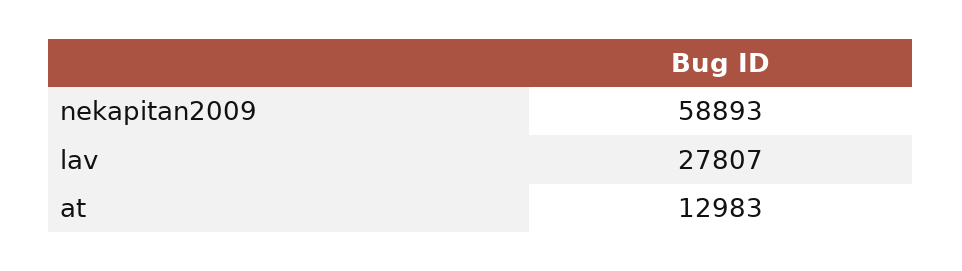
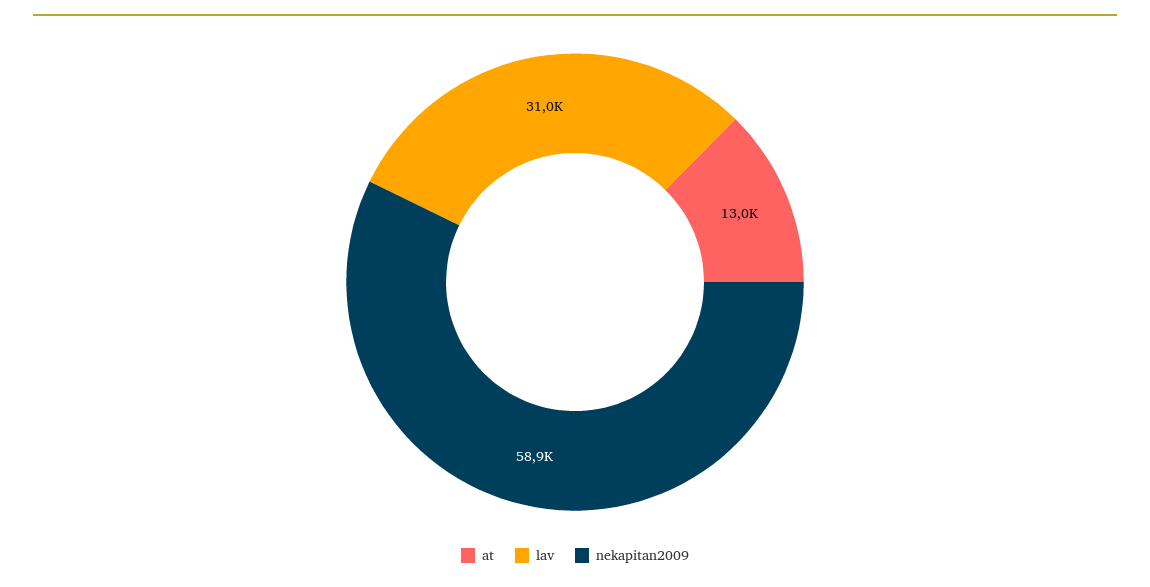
lav: 27807 -> 31000

